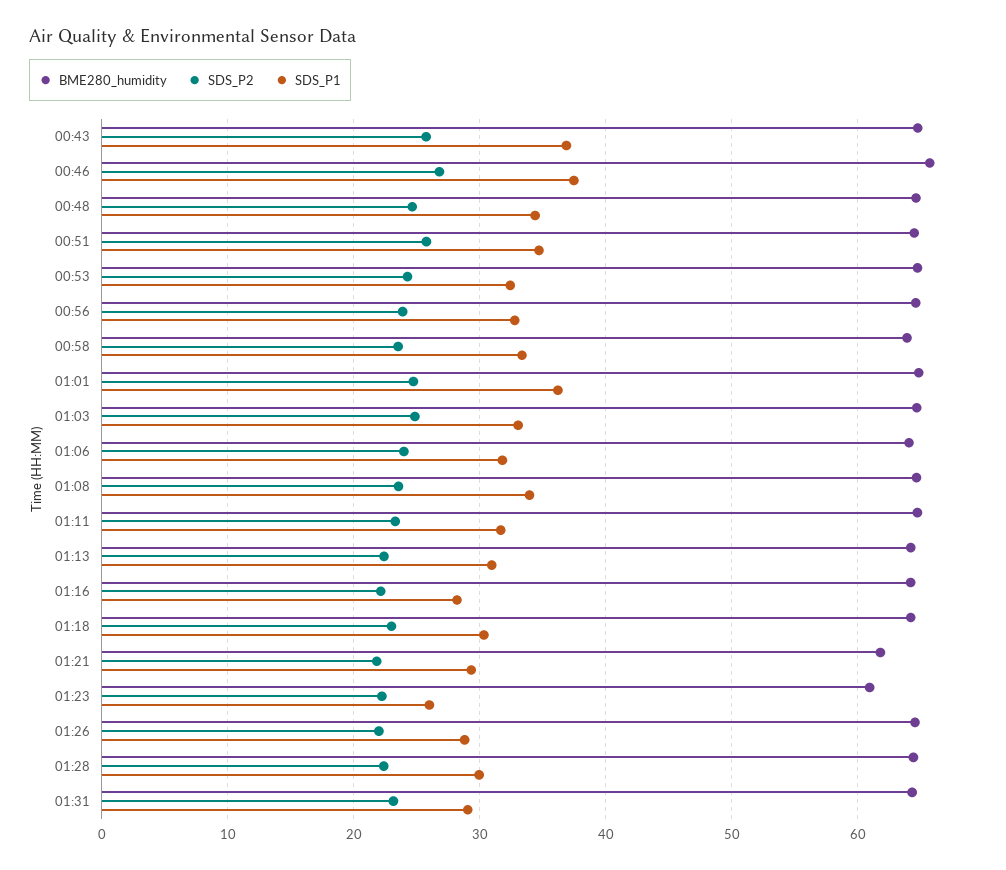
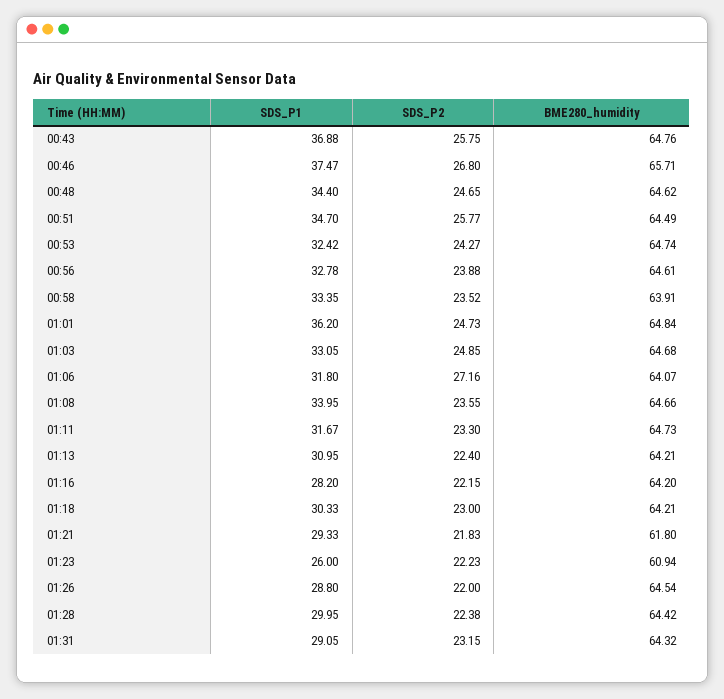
SDS_P2, 01:06: 24 -> 27.16

